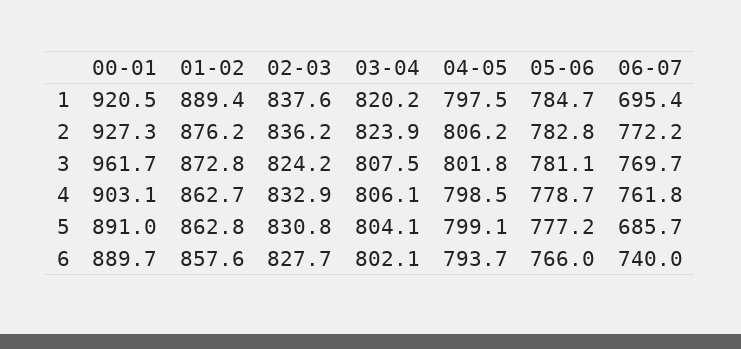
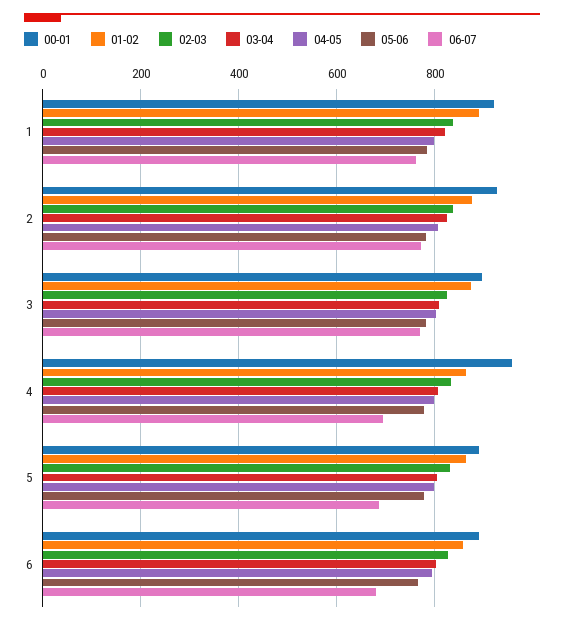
06-07, 1: 695.4 -> 760
00-01, 3: 961.7 -> 900
00-01, 4: 903.1 -> 960
06-07, 4: 761.8 -> 700
06-07, 6: 740 -> 680

